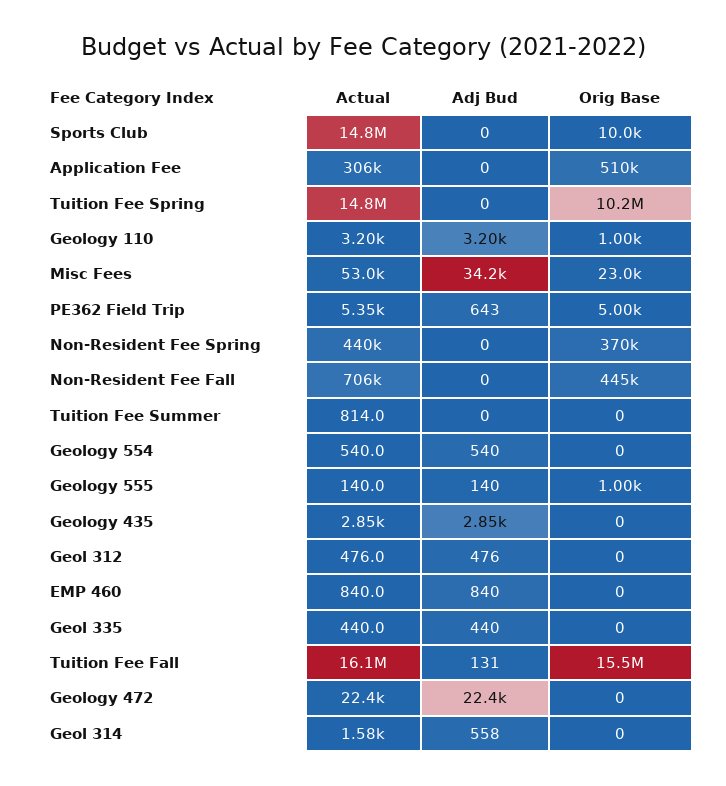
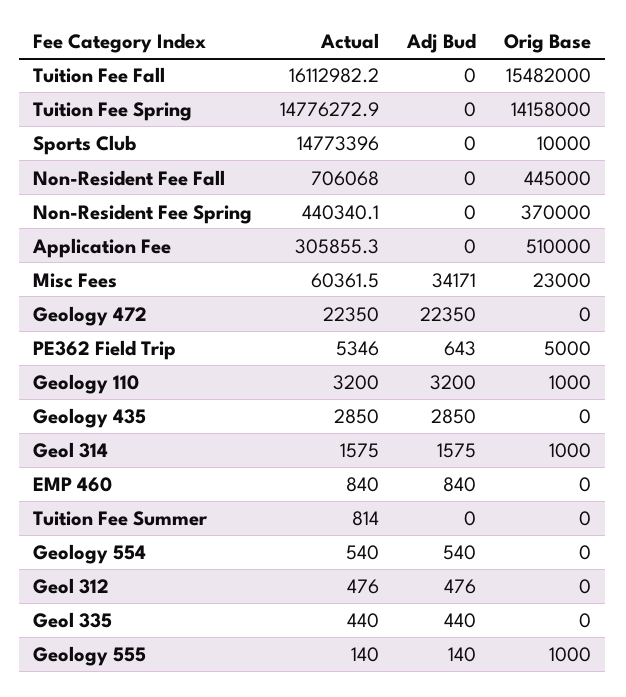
Orig Base, Tuition Fee Spring: 10200000 -> 14158000
Actual, Misc Fees: 53000 -> 60361.5
Adj Bud, Tuition Fee Fall: 131 -> 0
Adj Bud, Geol 314: 558 -> 1575
Orig Base, Geol 314: 0 -> 1000

